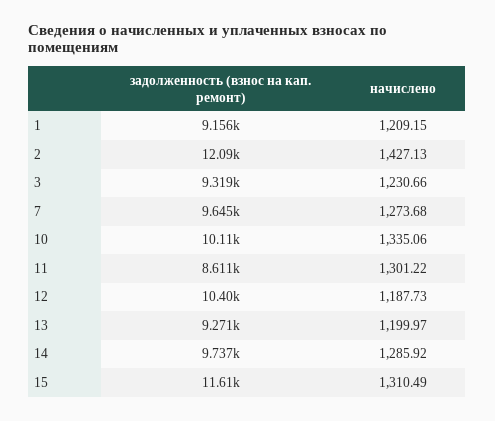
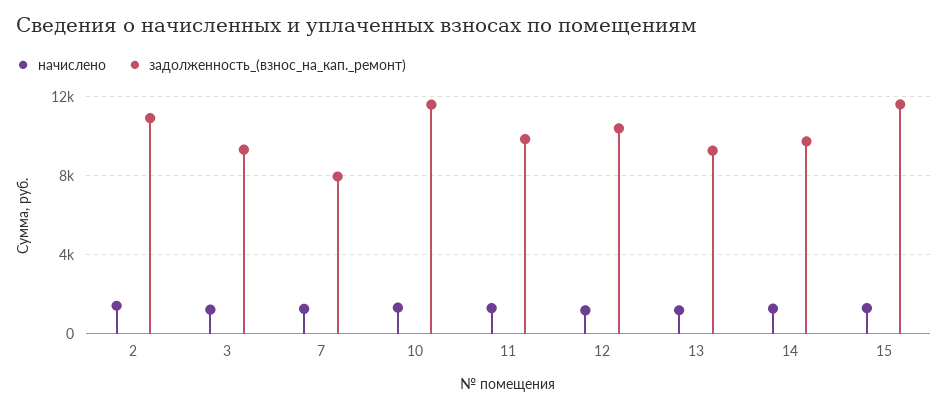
задолженность (взнос на кап. ремонт), 1: 9156 -> none
начислено, 1: 1209.15 -> none
задолженность (взнос на кап. ремонт), 2: 12090 -> 11000
задолженность (взнос на кап. ремонт), 7: 9645 -> 8000
задолженность (взнос на кап. ремонт), 10: 10110 -> 11500
задолженность (взнос на кап. ремонт), 11: 8611 -> 10000

